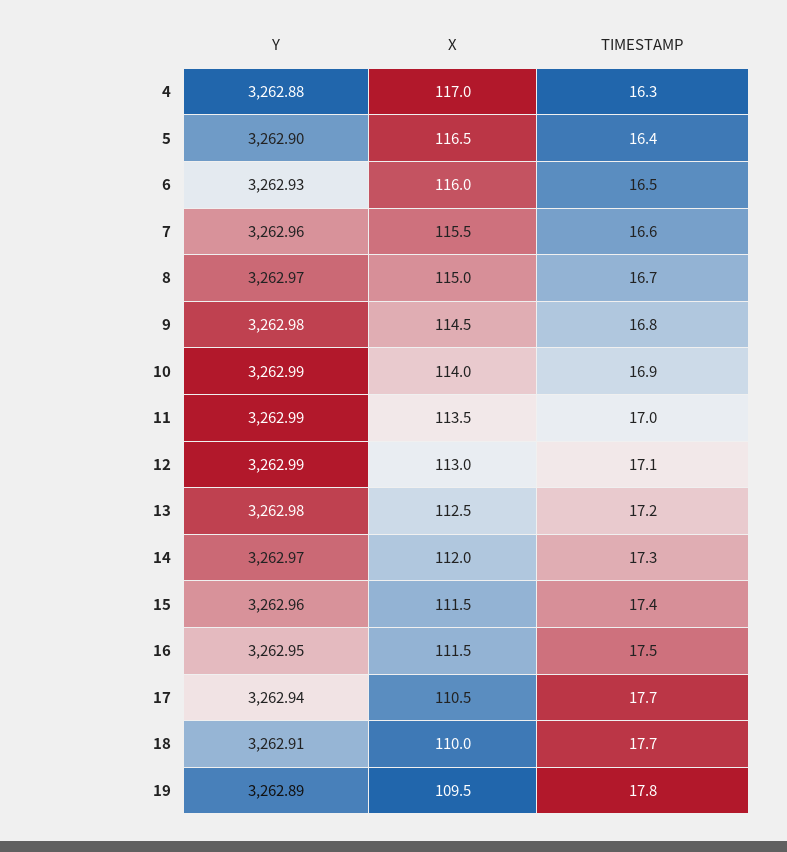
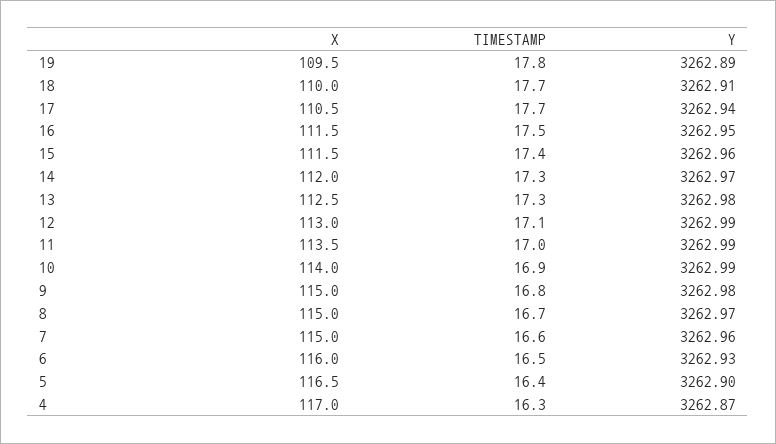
Y, 4: 3262.88 -> 3262.87
X, 7: 115.5 -> 115
X, 9: 114.5 -> 115
TIMESTAMP, 13: 17.2 -> 17.3

